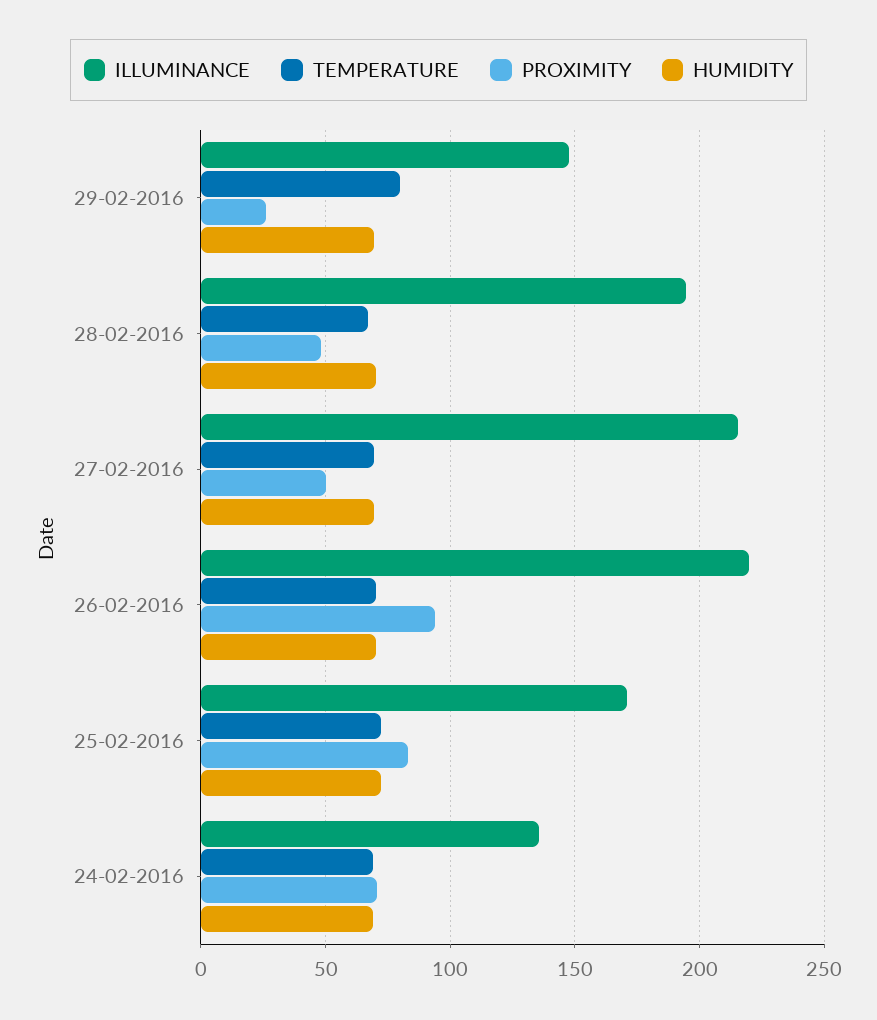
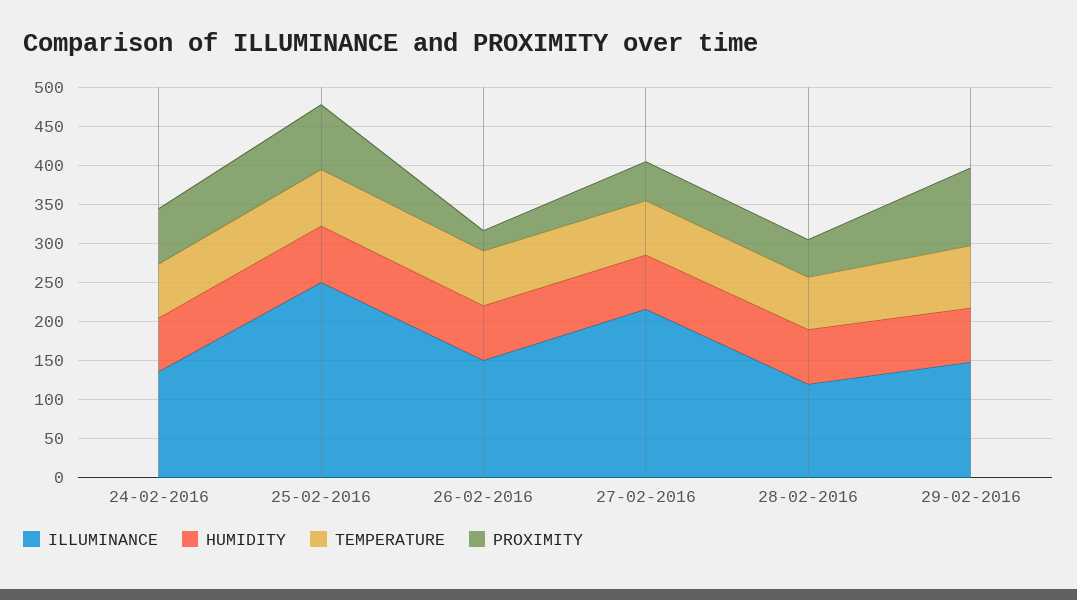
PROXIMITY, 29-02-2016: 25 -> 100
ILLUMINANCE, 28-02-2016: 195 -> 125
ILLUMINANCE, 26-02-2016: 220 -> 150
PROXIMITY, 26-02-2016: 95 -> 25
ILLUMINANCE, 25-02-2016: 170 -> 250

